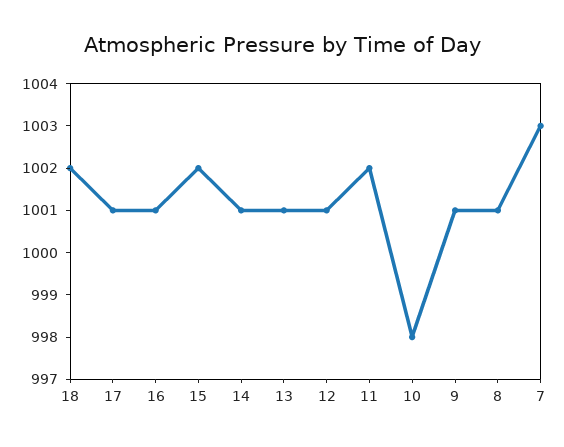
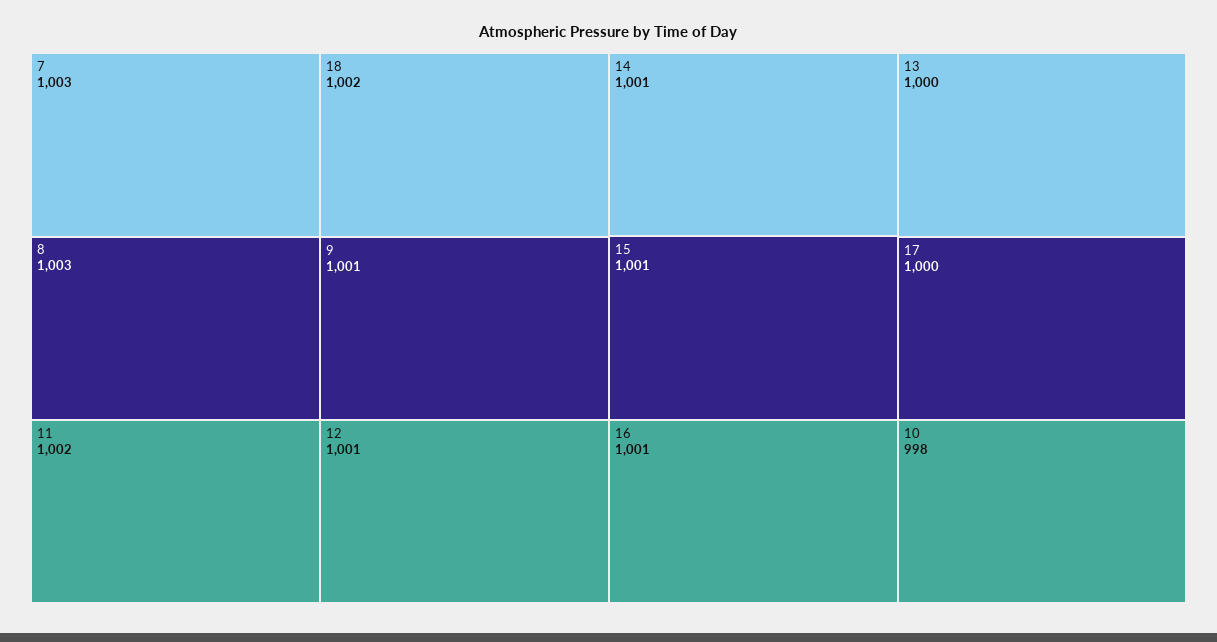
17: 1001 -> 1000
15: 1002 -> 1001
13: 1001 -> 1000
8: 1001 -> 1003

